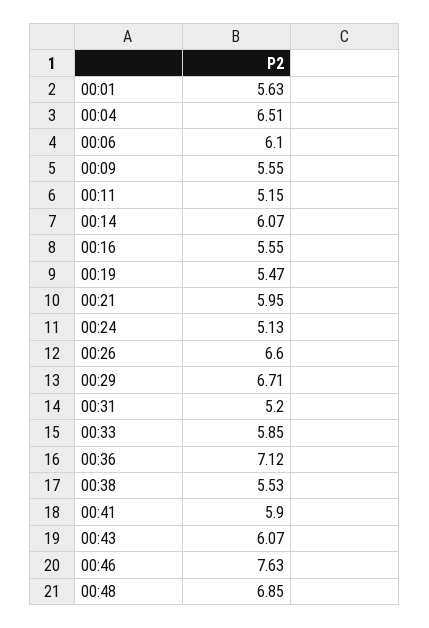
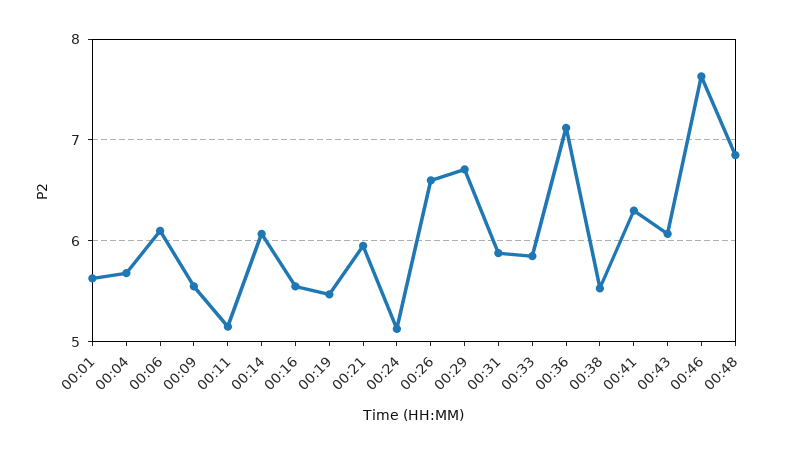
00:04: 6.51 -> 5.7
00:31: 5.2 -> 5.9
00:41: 5.9 -> 6.3

